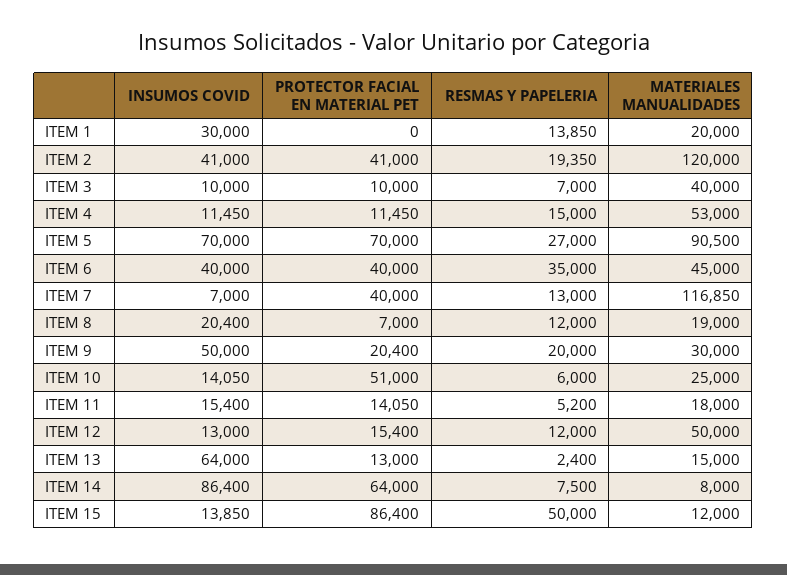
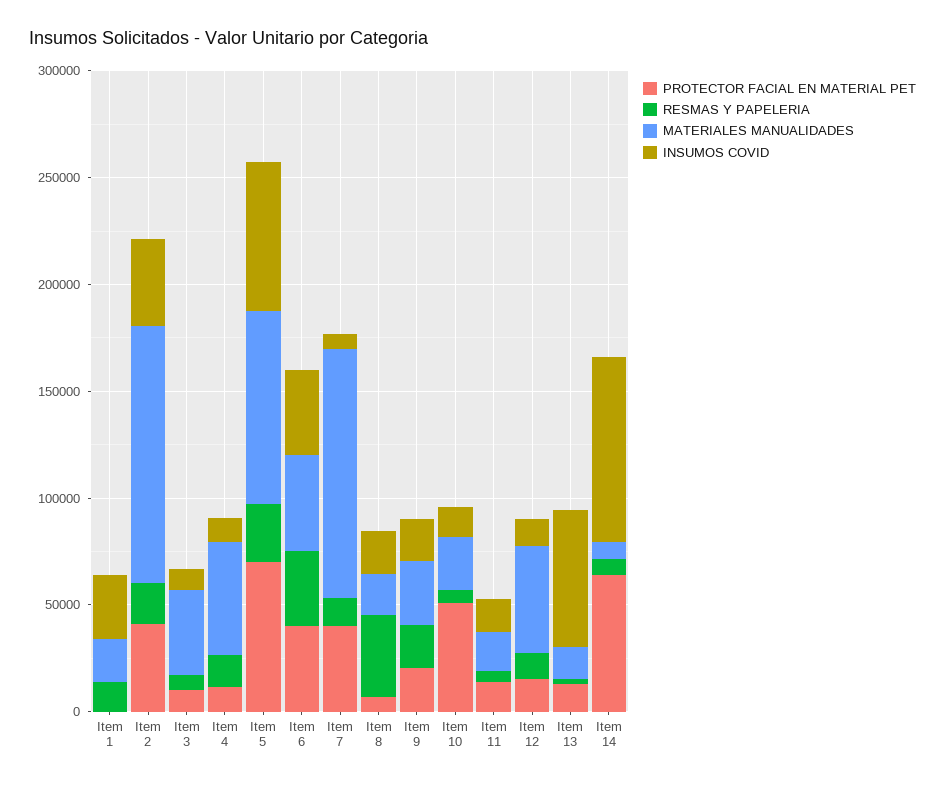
RESMAS Y PAPELERIA, ITEM 8: 12000 -> 40000
INSUMOS COVID, ITEM 9: 50000 -> 20000
INSUMOS COVID, ITEM 15: 13850 -> none
PROTECTOR FACIAL EN MATERIAL PET, ITEM 15: 86400 -> none
RESMAS Y PAPELERIA, ITEM 15: 50000 -> none
MATERIALES MANUALIDADES, ITEM 15: 12000 -> none

